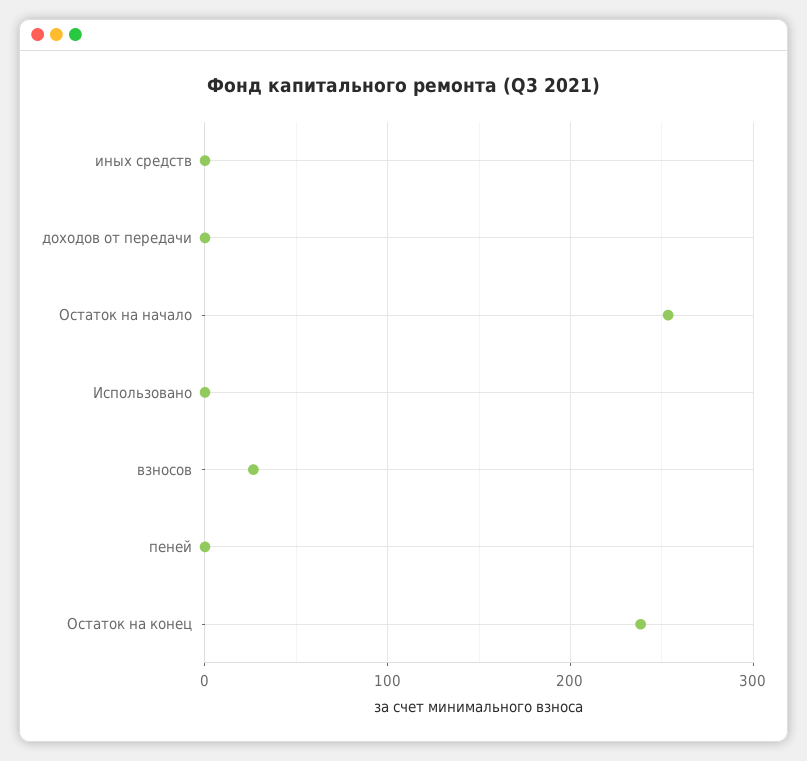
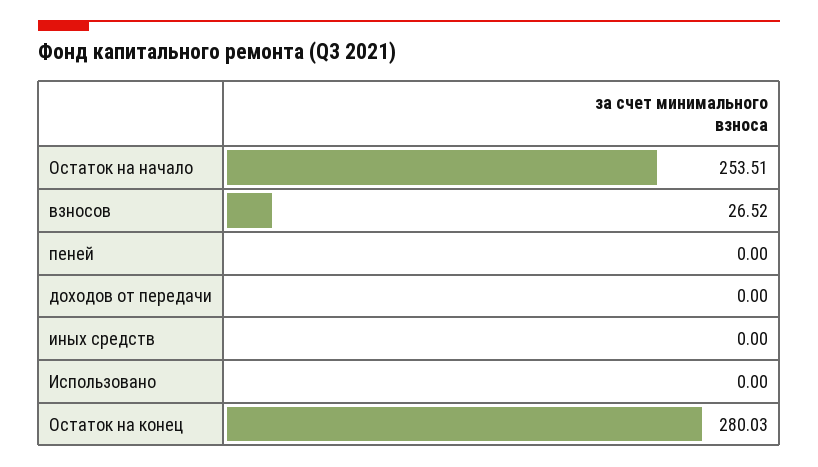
Остаток на конец: 240 -> 280.03

